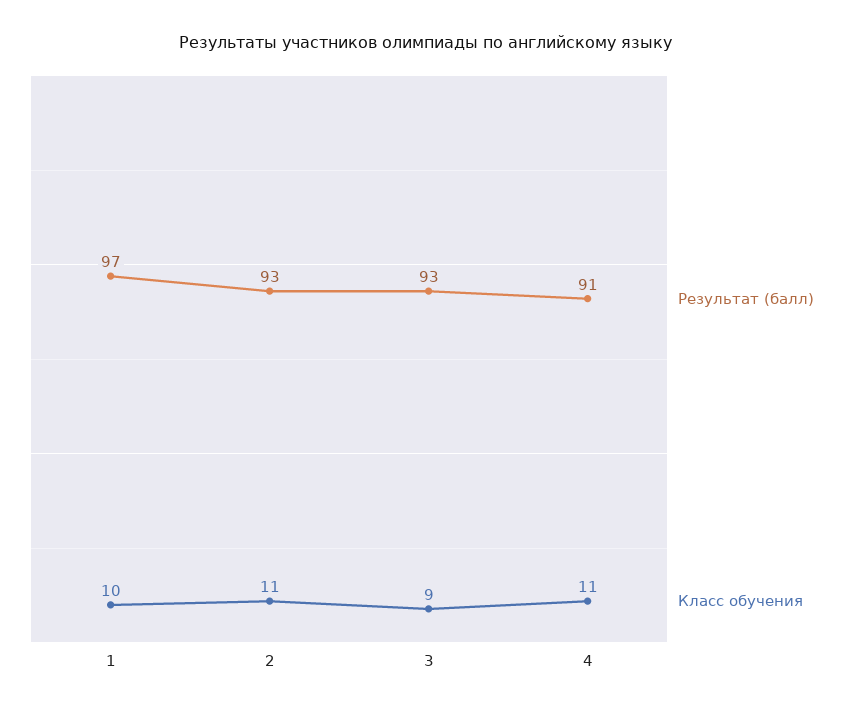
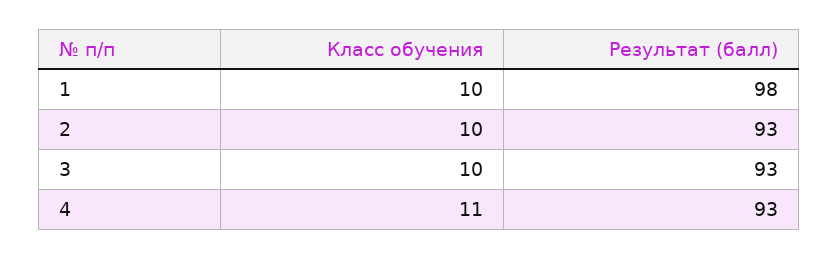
Результат (балл), 1: 97 -> 98
Класс обучения, 2: 11 -> 10
Класс обучения, 3: 9 -> 10
Результат (балл), 4: 91 -> 93

